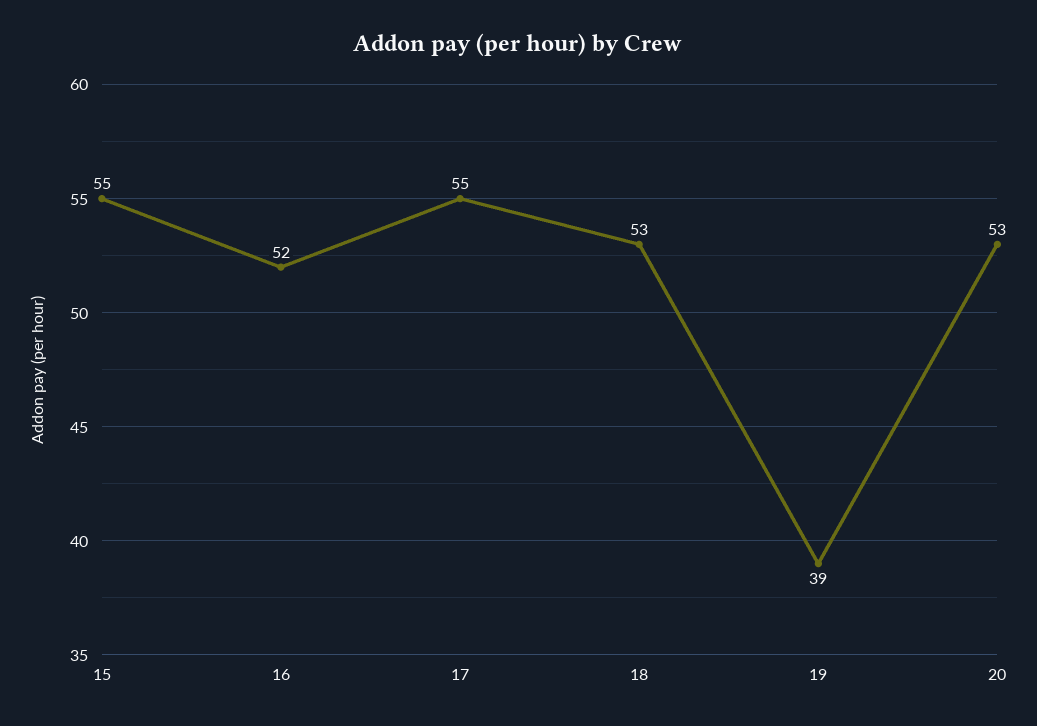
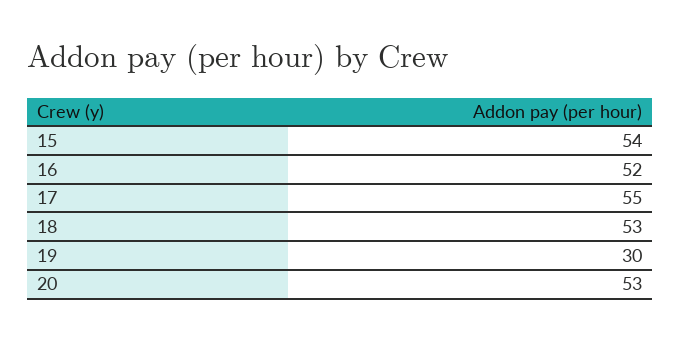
15: 55 -> 54
19: 39 -> 30

